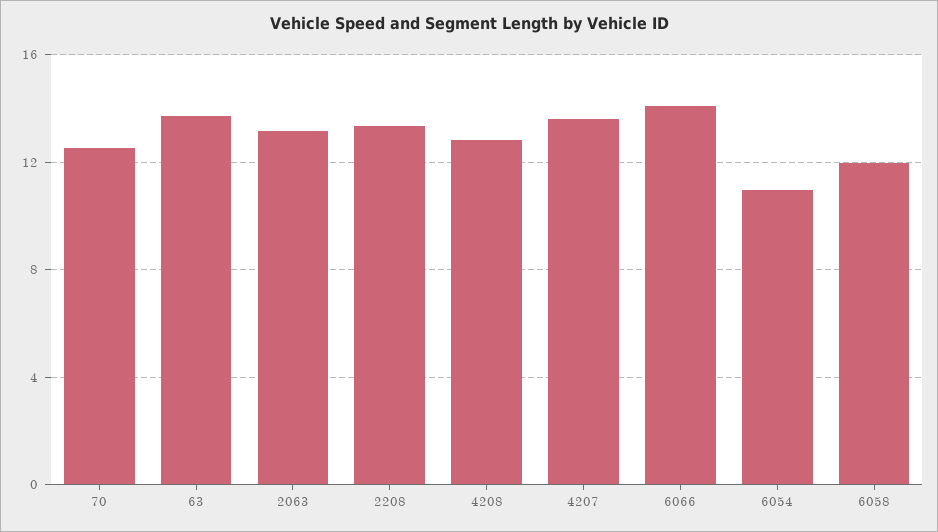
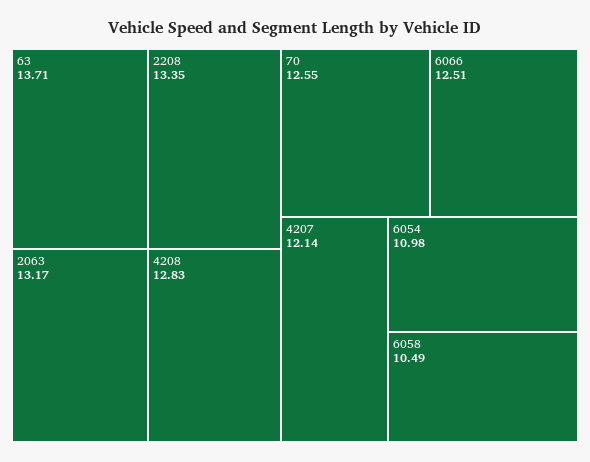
4207: 13.5 -> 12.14
6066: 14 -> 12.51
6058: 12 -> 10.49

